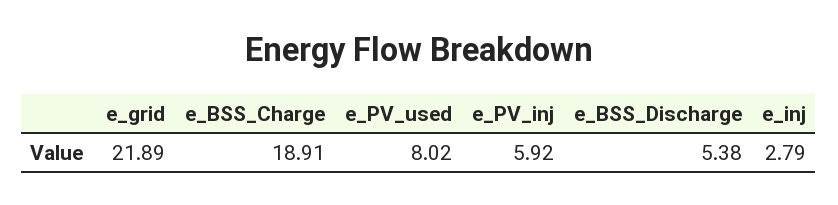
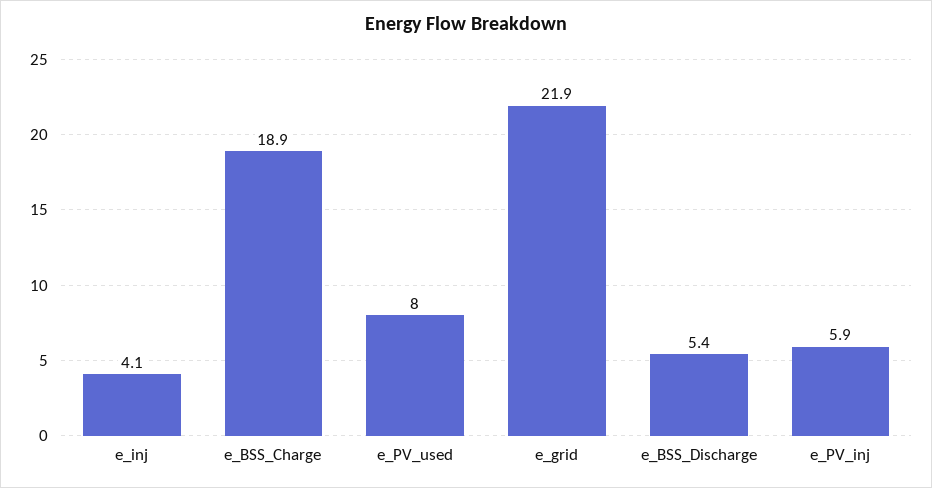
e_inj: 2.79 -> 4.1

